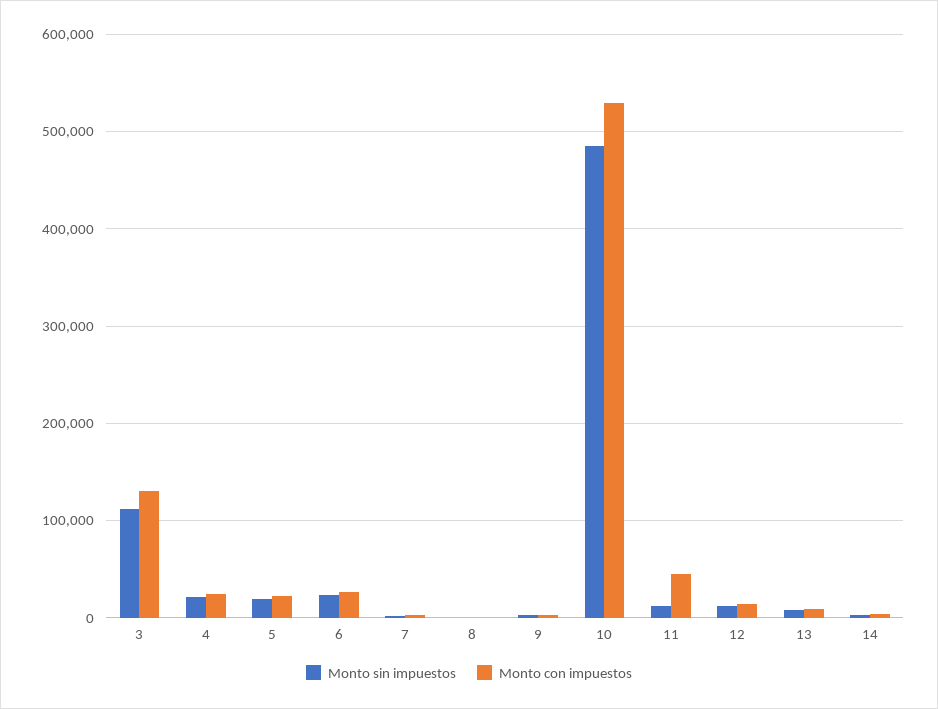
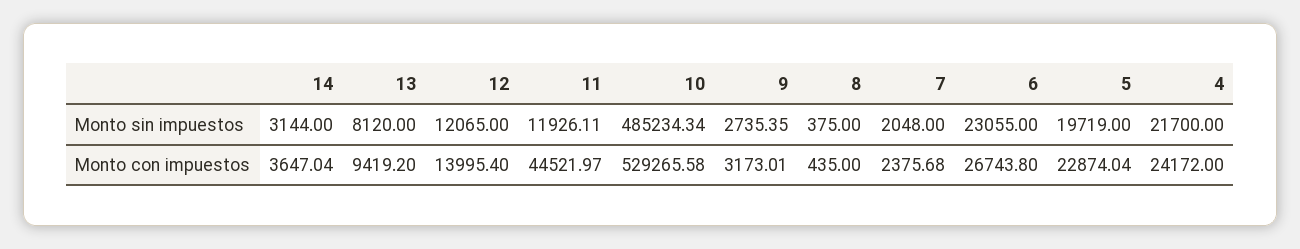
Monto sin impuestos, 3: 110000 -> none
Monto con impuestos, 3: 130000 -> none

